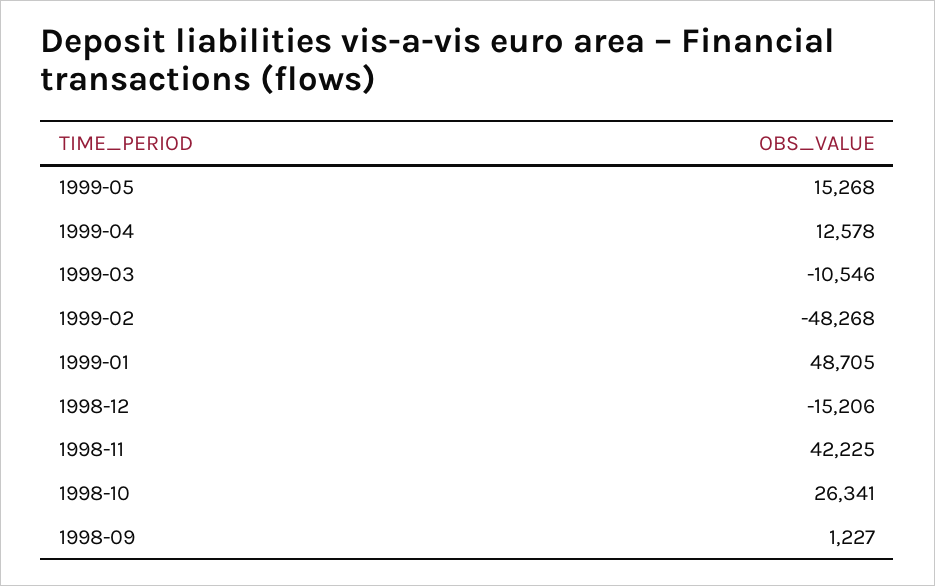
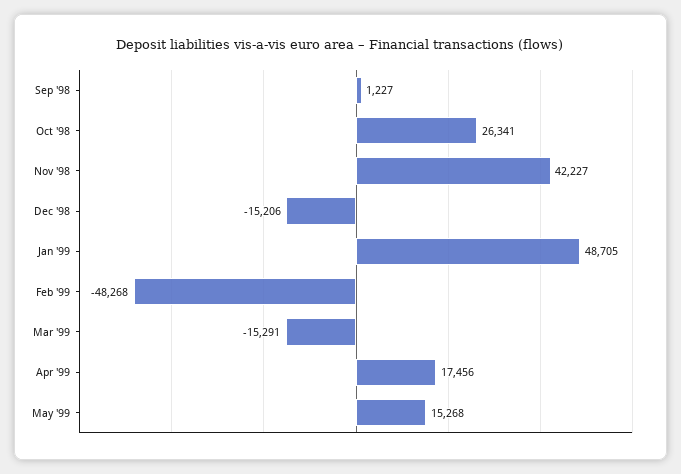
1999-04: 12578 -> 17456
1999-03: -10546 -> -15291
1998-11: 42225 -> 42227

